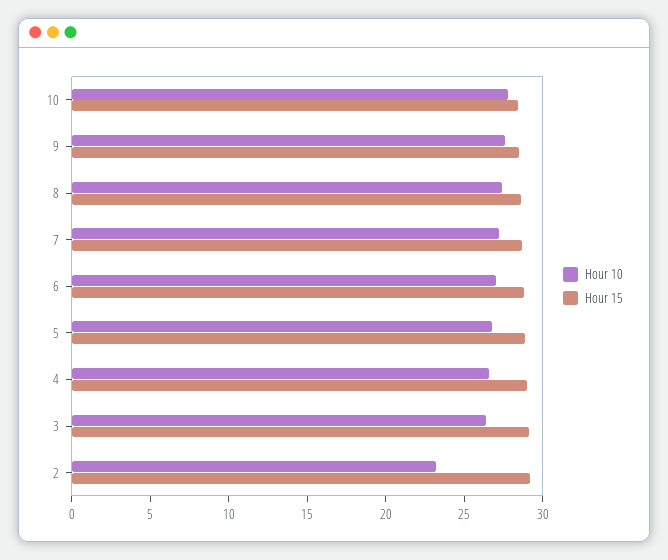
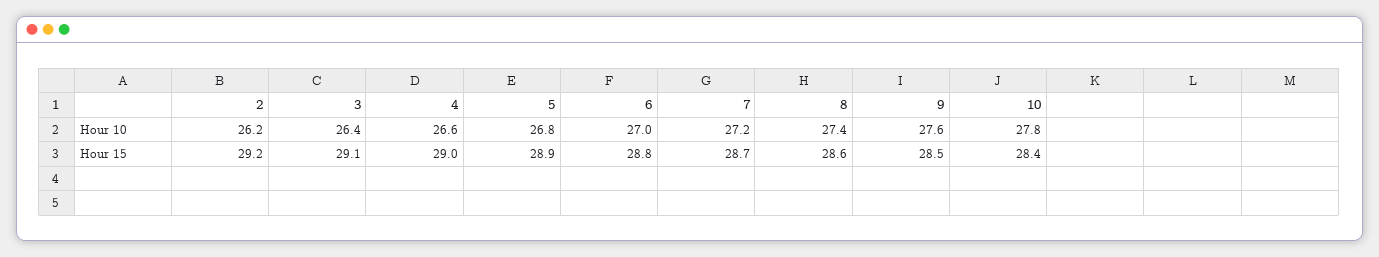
Hour 10, 2: 23 -> 26.2

